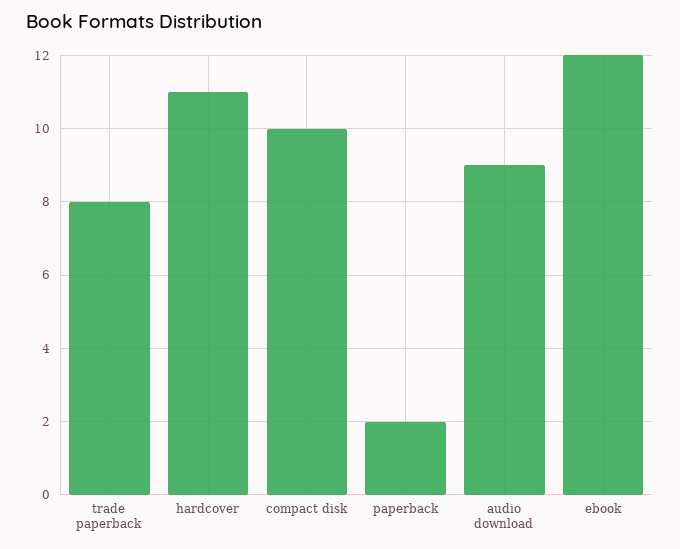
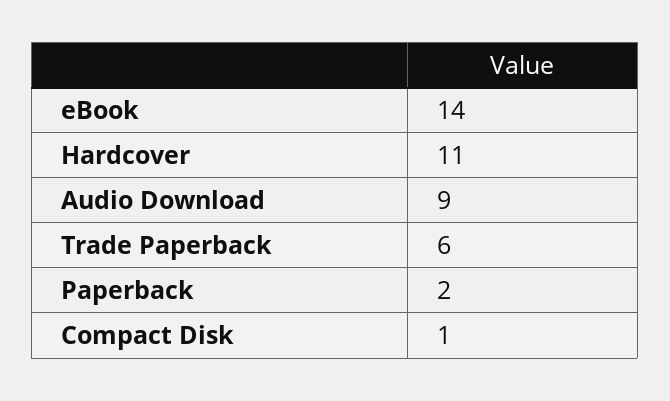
trade paperback: 8 -> 6
compact disk: 10 -> 1
ebook: 12 -> 14

